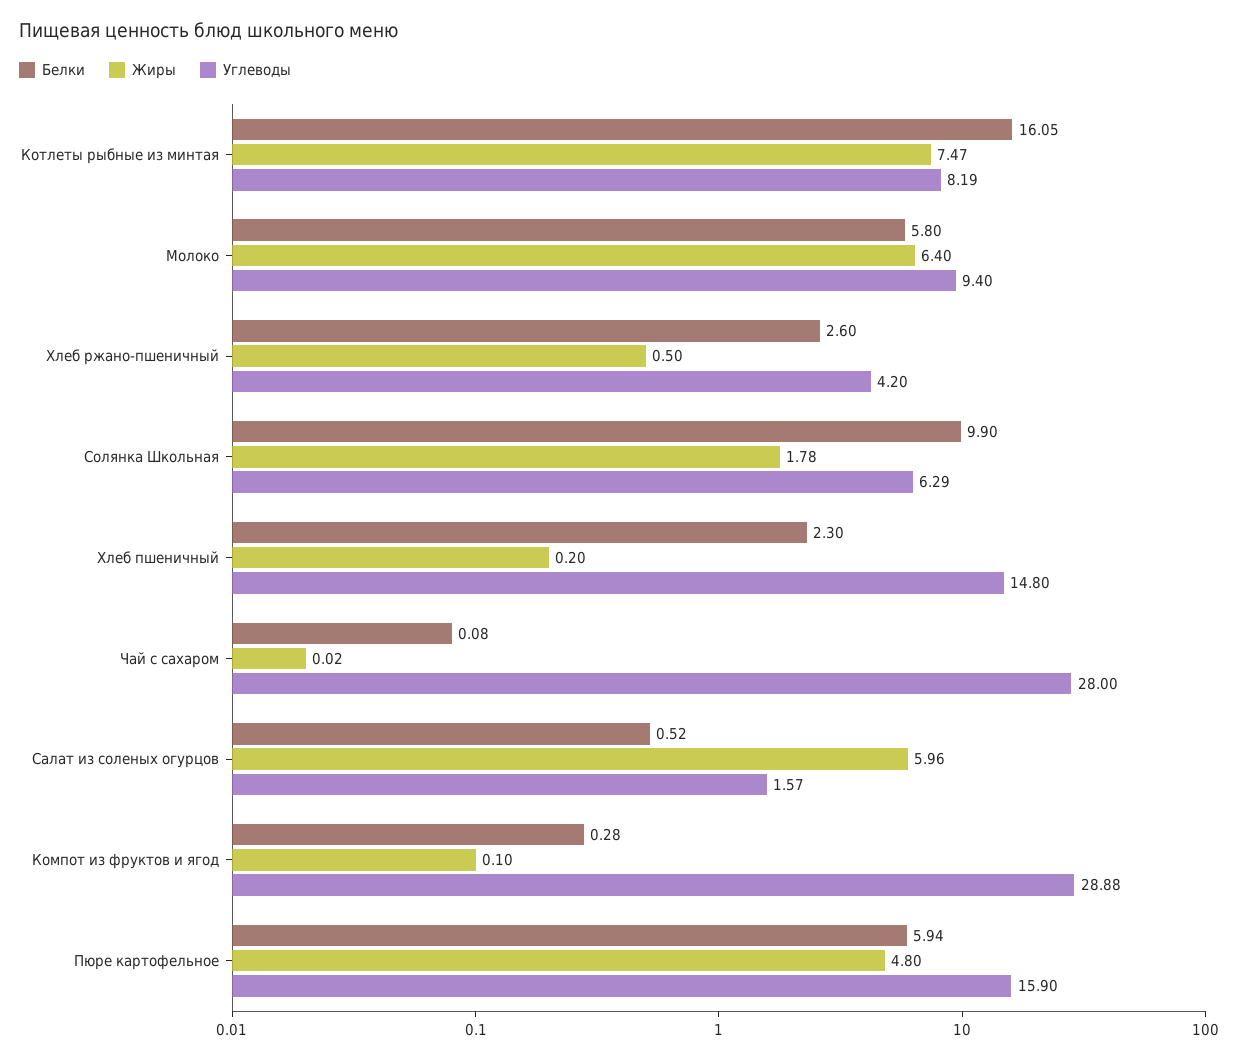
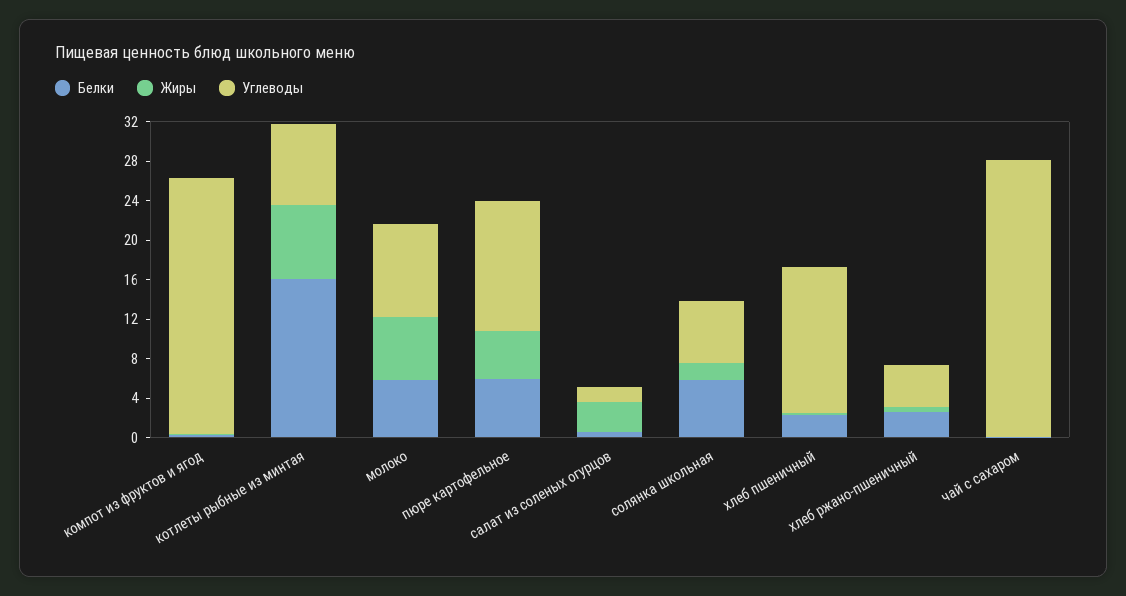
Белки, Солянка Школьная: 9.9 -> 6
Жиры, Салат из соленых огурцов: 5.96 -> 3
Углеводы, Компот из фруктов и ягод: 28.88 -> 26
Углеводы, Пюре картофельное: 15.9 -> 13

